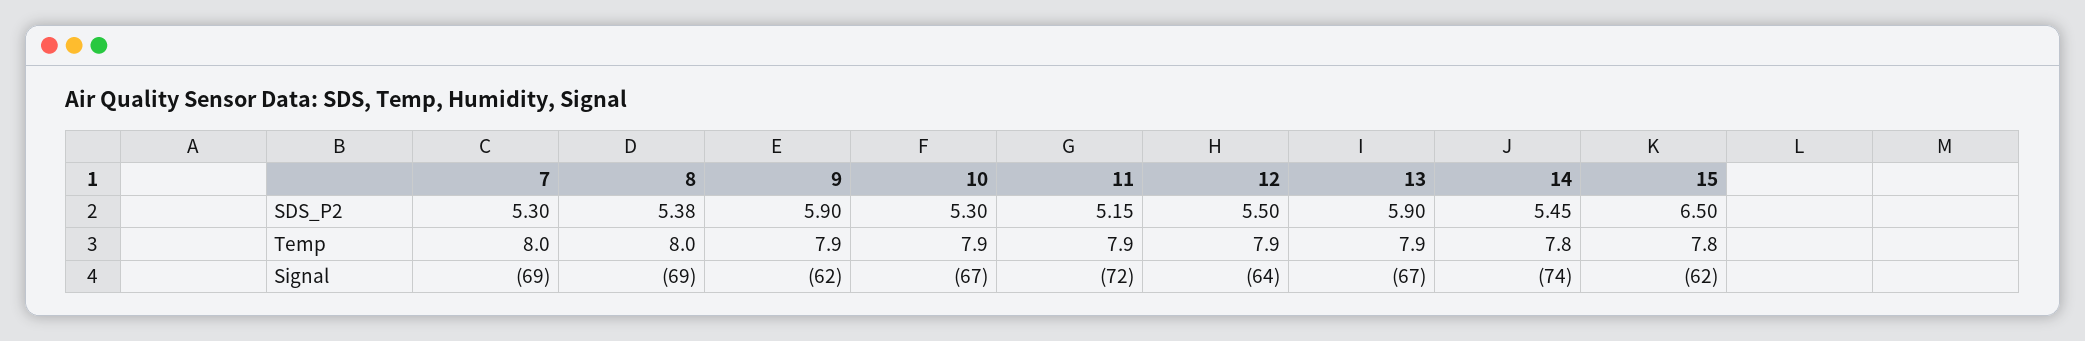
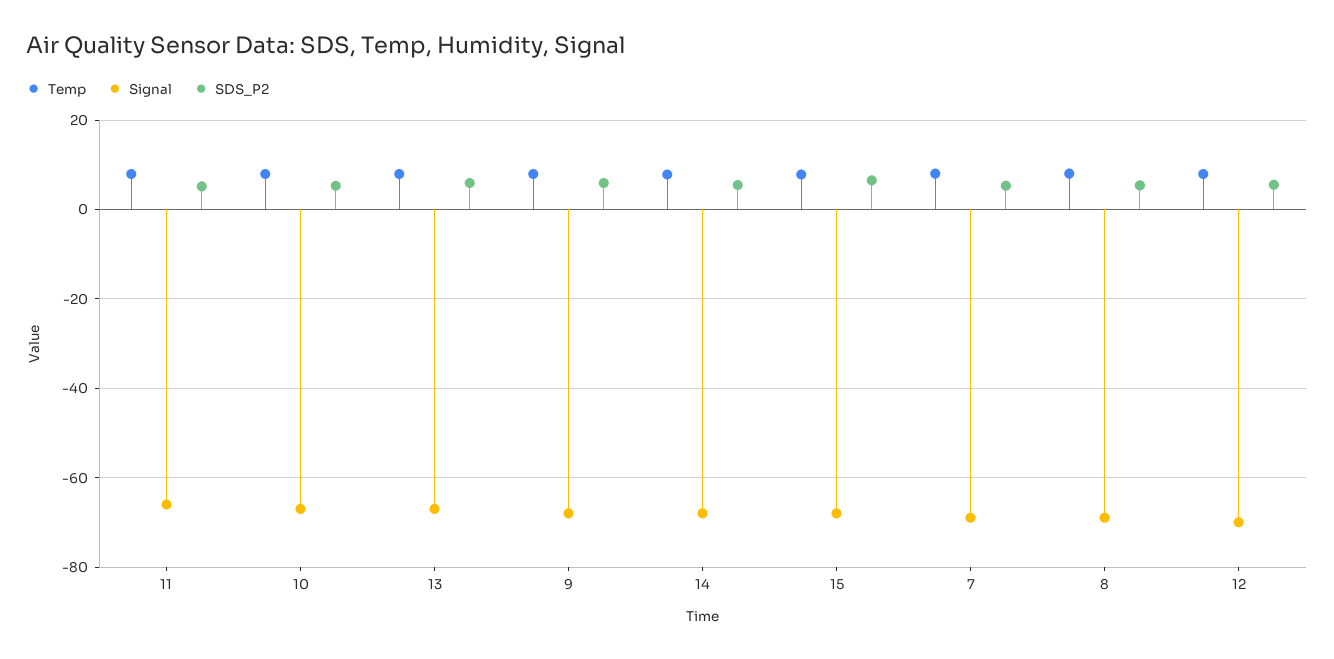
Signal, 9: -62 -> -68
Signal, 11: -72 -> -66
Signal, 12: -64 -> -70
Signal, 14: -74 -> -68
Signal, 15: -62 -> -68

